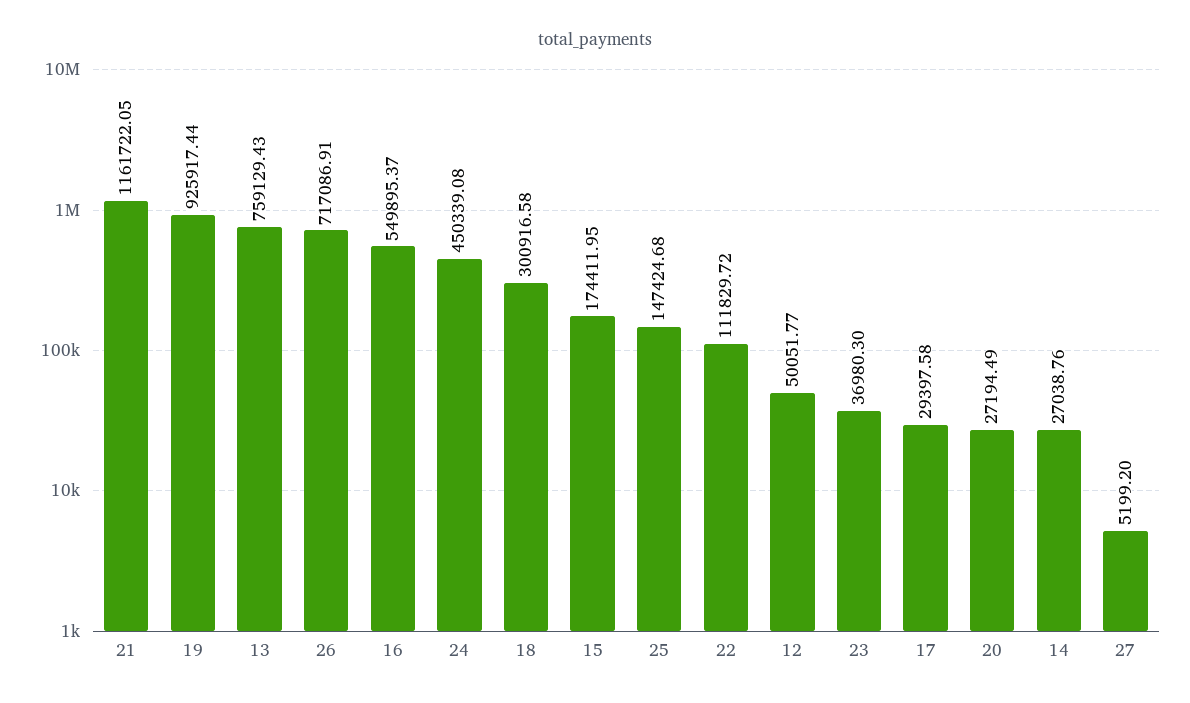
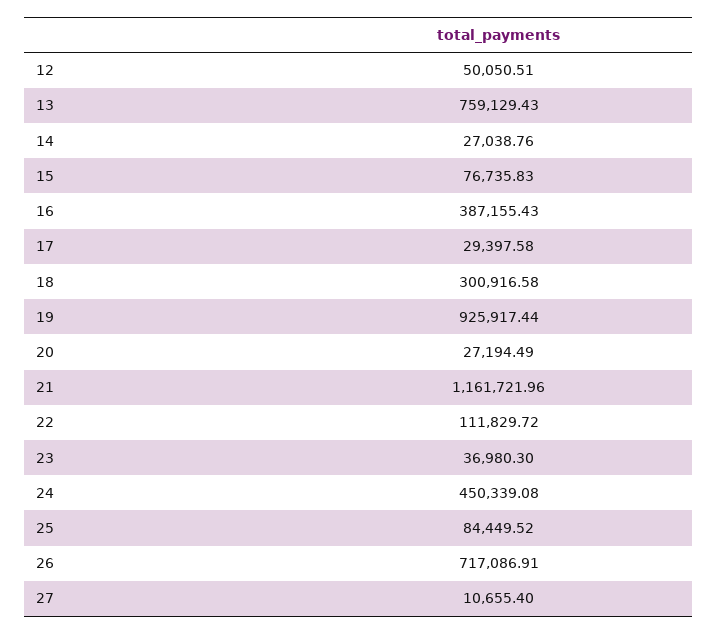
21: 1161722.05 -> 1161721.96
16: 549895.37 -> 387155.43
15: 174411.95 -> 76735.83
25: 147424.68 -> 84449.52
12: 50051.77 -> 50050.51
27: 5199.2 -> 10655.4

